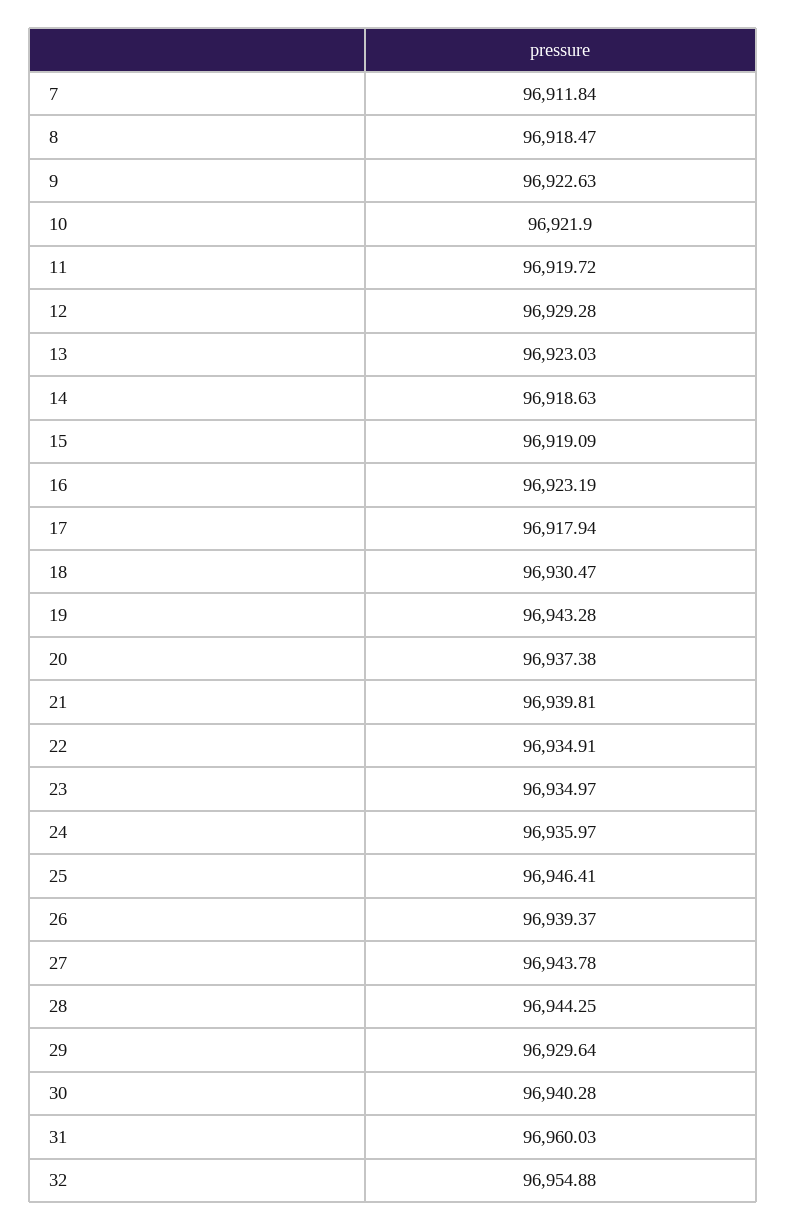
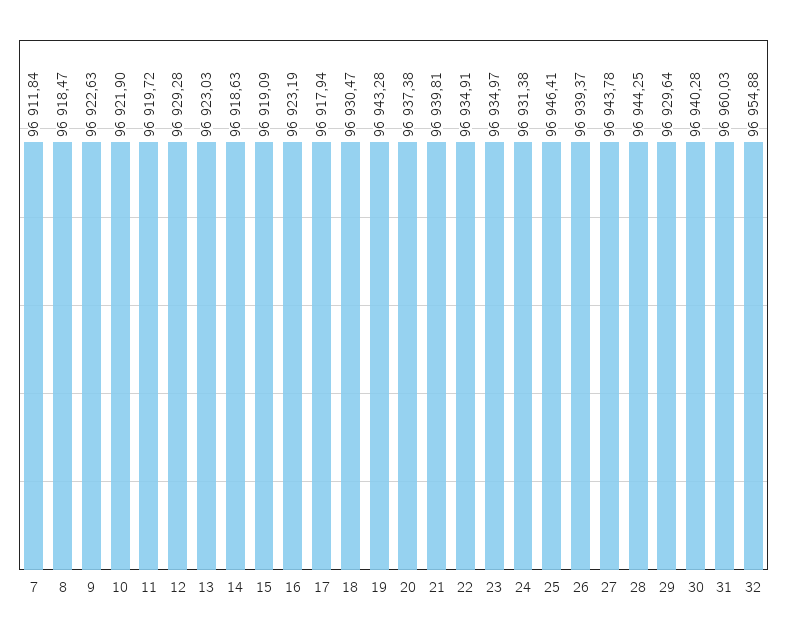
24: 96935.97 -> 96931.38

